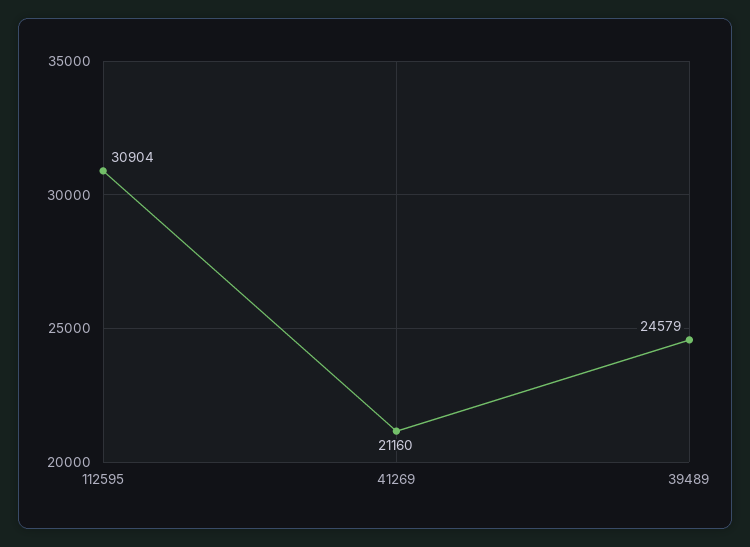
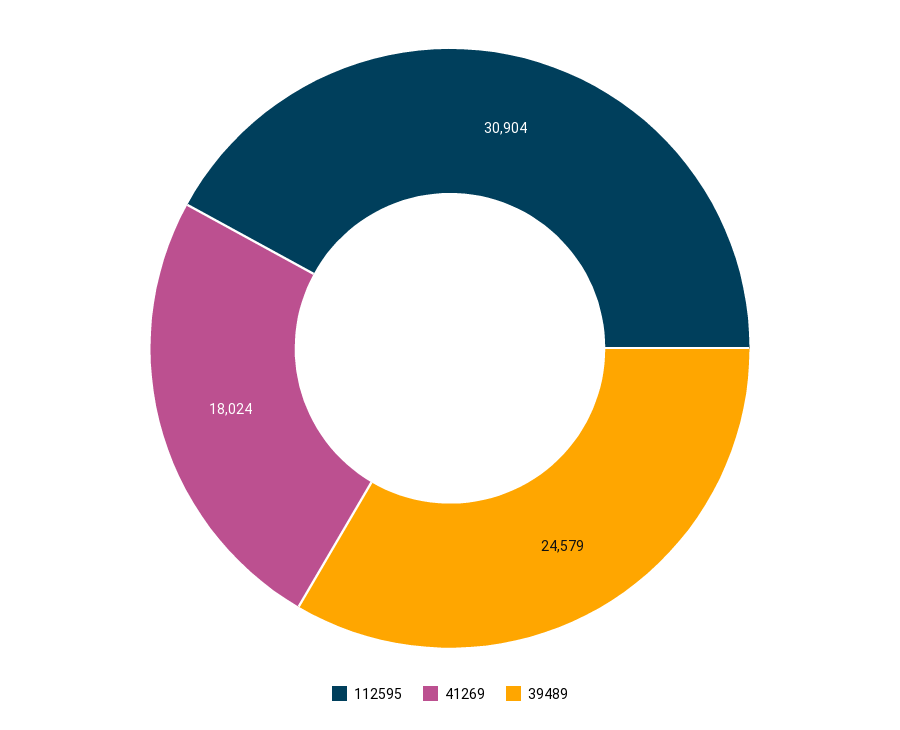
41269: 21160 -> 18024

